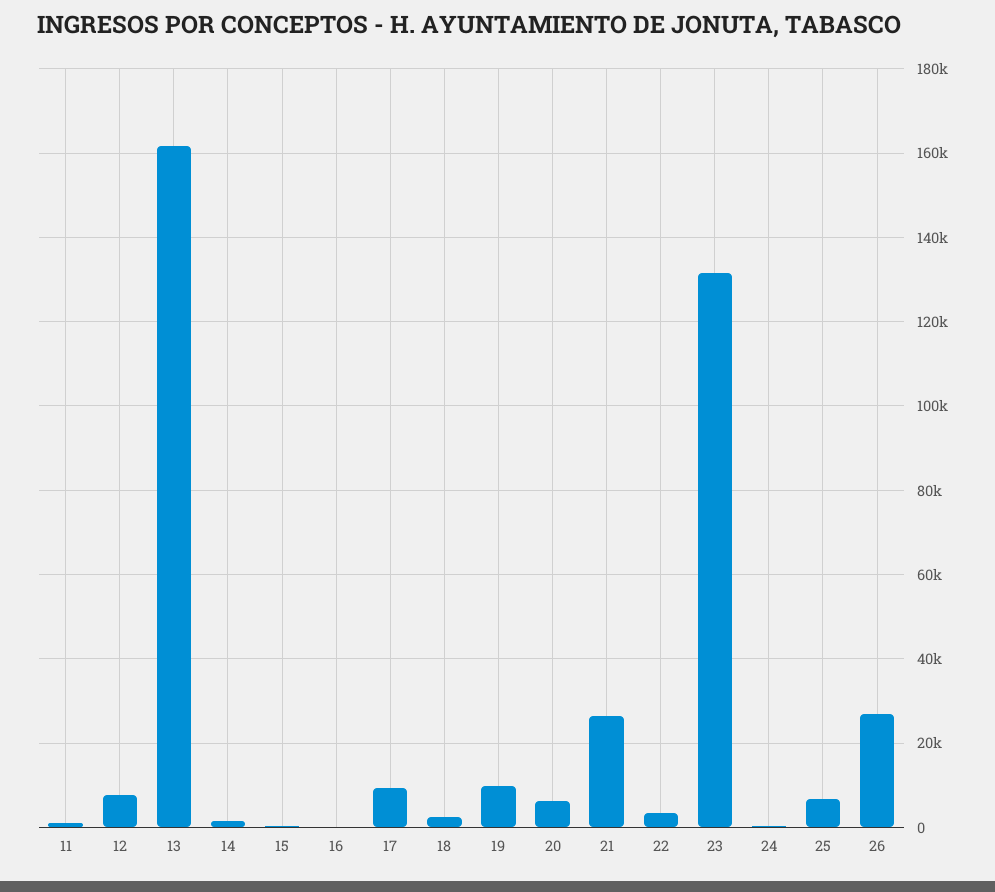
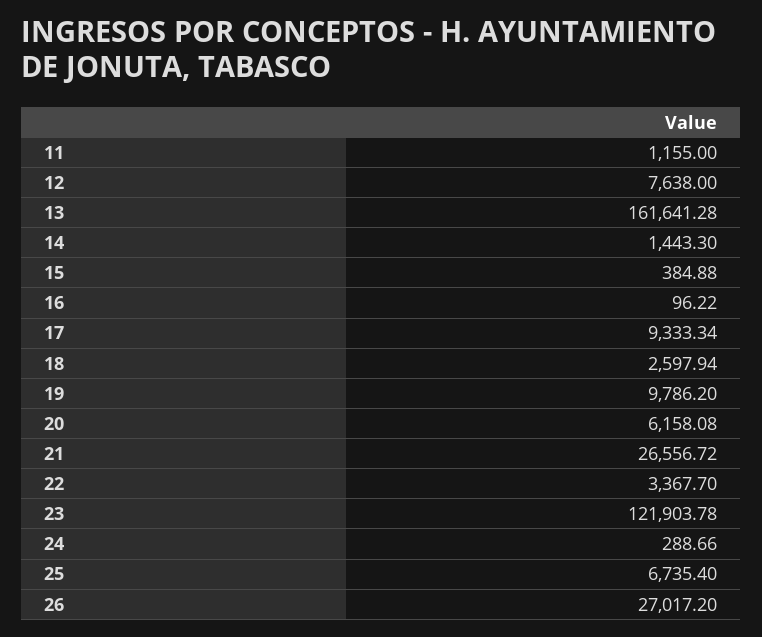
23: 132000 -> 121903.78

